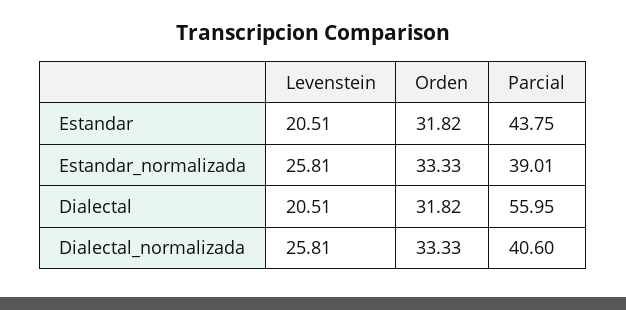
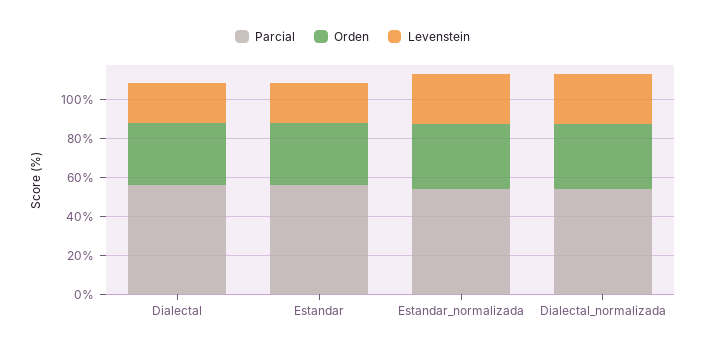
Parcial, Estandar: 43.75 -> 55
Parcial, Estandar_normalizada: 39.01 -> 55
Parcial, Dialectal_normalizada: 40.6 -> 55

